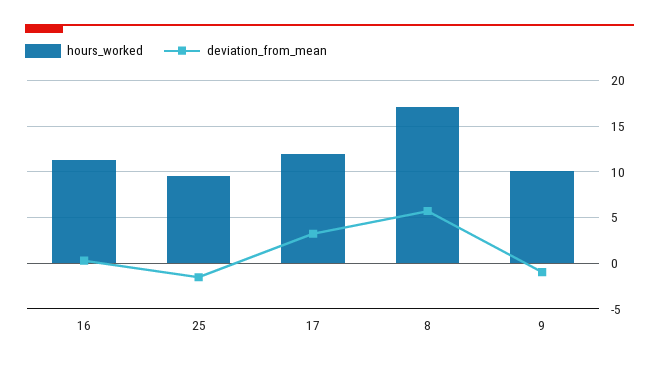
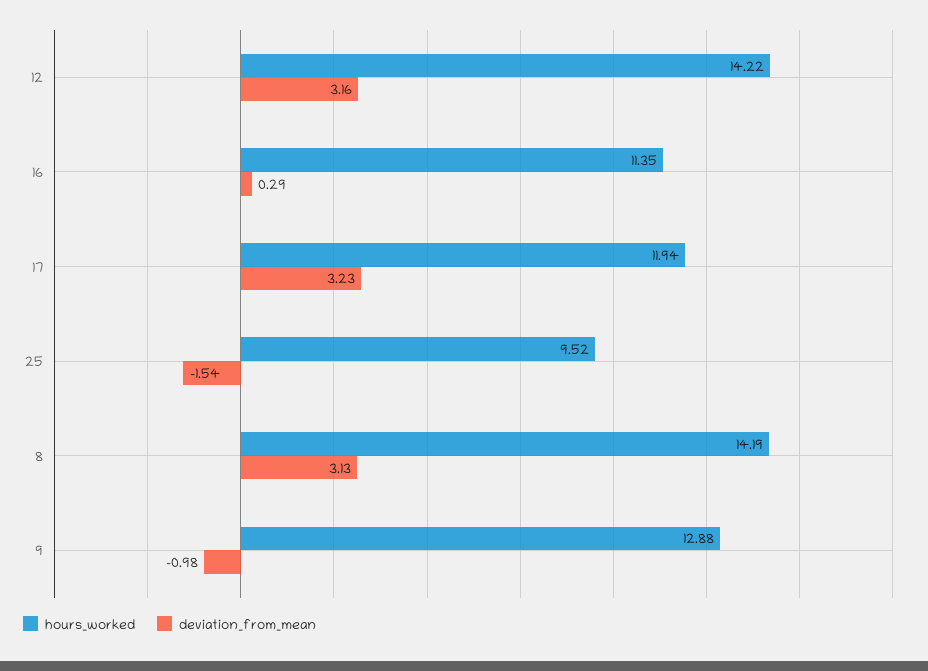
hours_worked, 8: 17 -> 14.19
deviation_from_mean, 8: 6 -> 3.13
hours_worked, 9: 10 -> 12.88
hours_worked, 12: none -> 14.22
deviation_from_mean, 12: none -> 3.16

